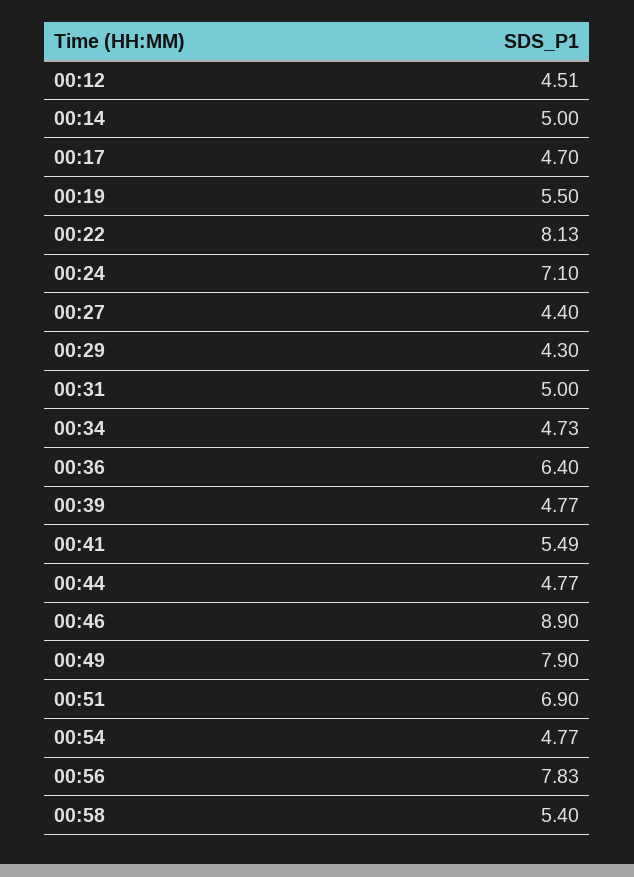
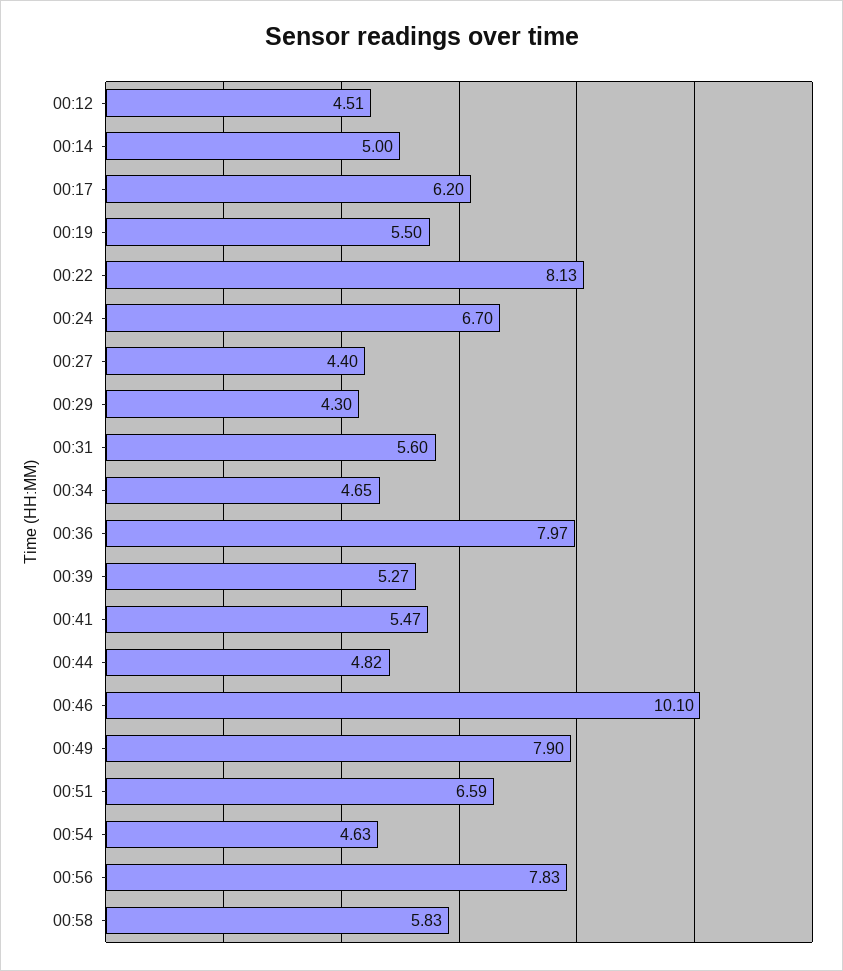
00:17: 4.7 -> 6.2
00:24: 7.1 -> 6.7
00:31: 5 -> 5.6
00:34: 4.73 -> 4.65
00:36: 6.4 -> 7.97
00:39: 4.77 -> 5.27
00:41: 5.49 -> 5.47
00:44: 4.77 -> 4.82
00:46: 8.9 -> 10.1
00:51: 6.9 -> 6.59
00:54: 4.77 -> 4.63
00:58: 5.4 -> 5.83

